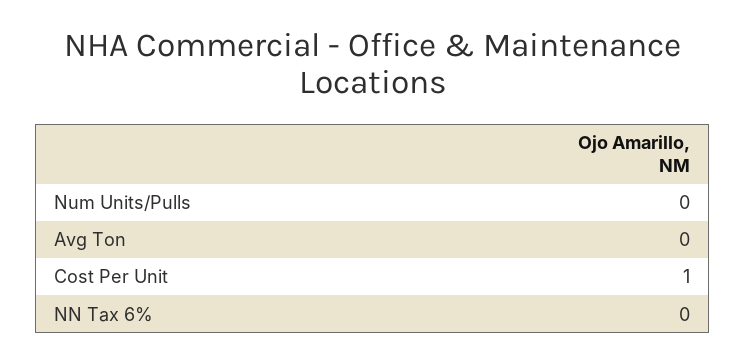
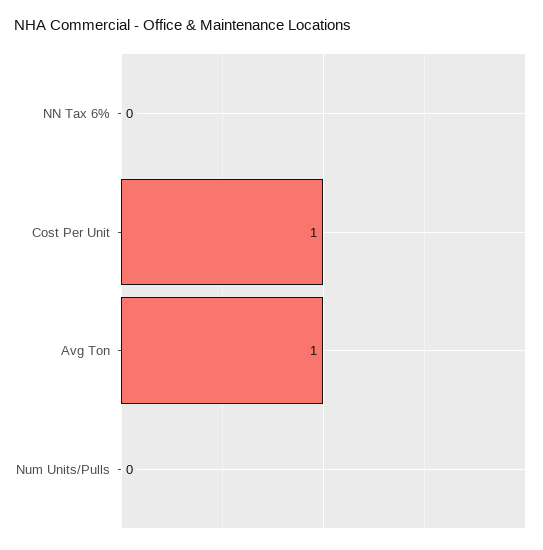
Avg Ton: 0 -> 1

